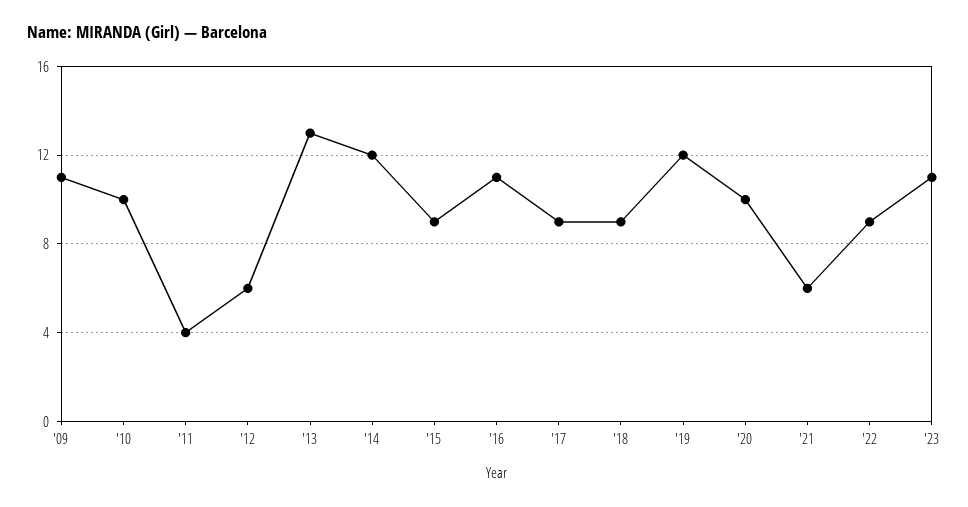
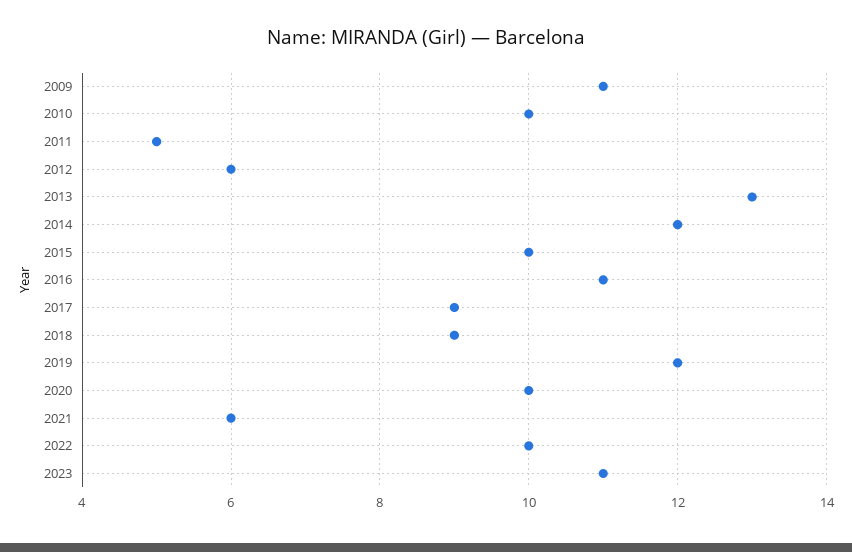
'11: 4 -> 5
'15: 9 -> 10
'22: 9 -> 10

